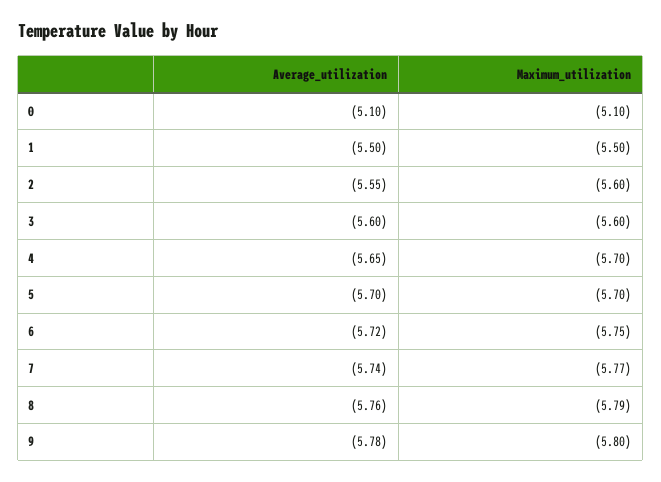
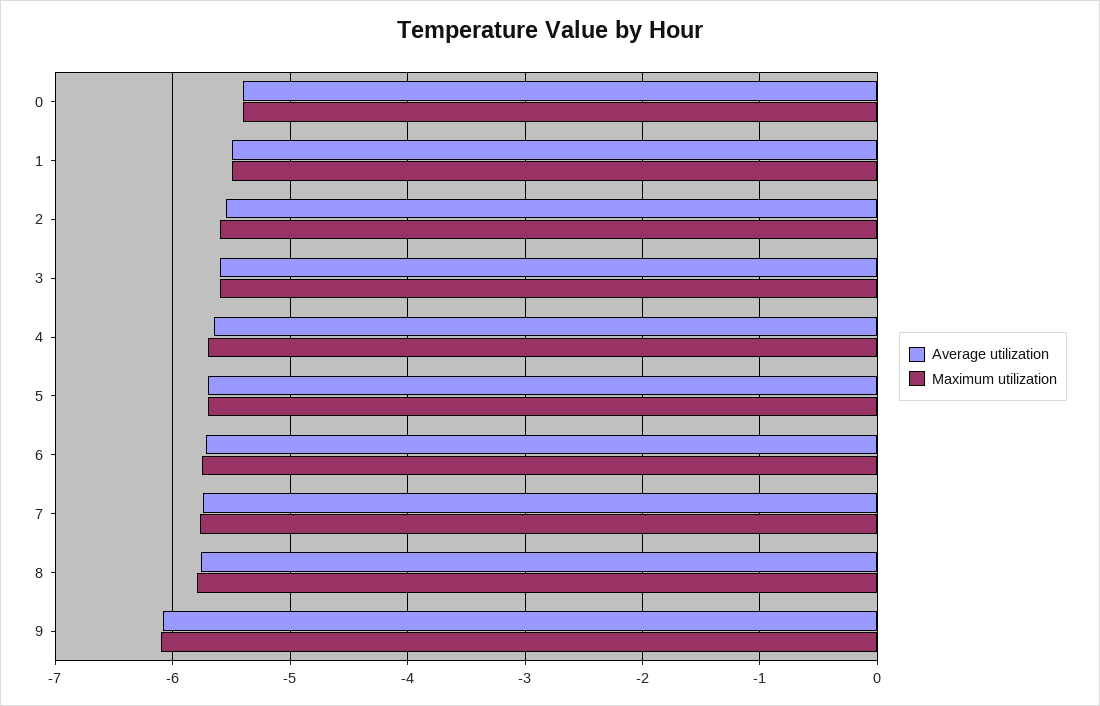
Average_utilization, 0: -5.1 -> -5.4
Maximum_utilization, 0: -5.1 -> -5.4
Average_utilization, 9: -5.78 -> -6.1
Maximum_utilization, 9: -5.8 -> -6.1

